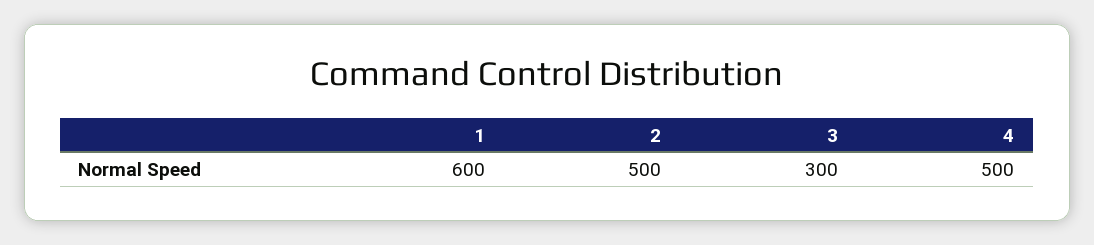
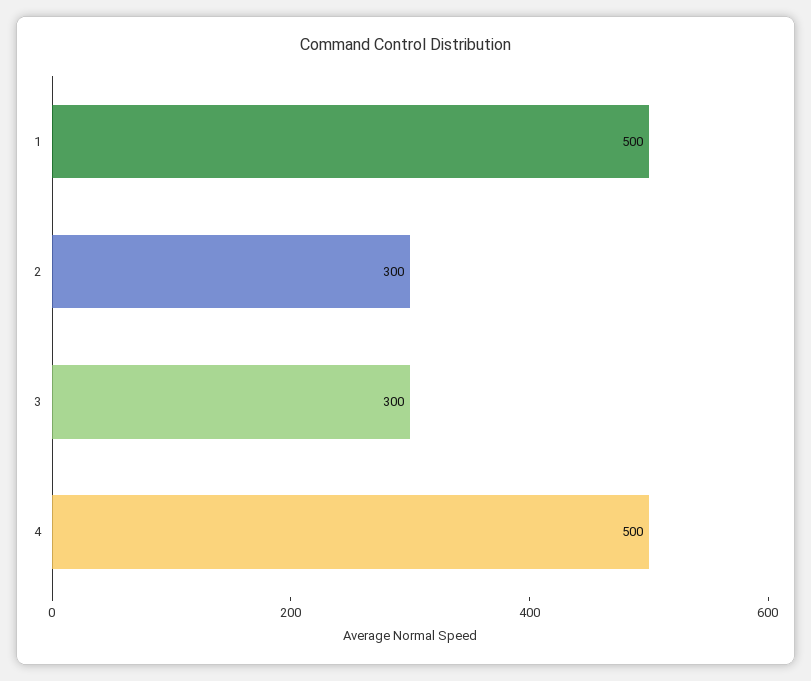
1: 600 -> 500
2: 500 -> 300

